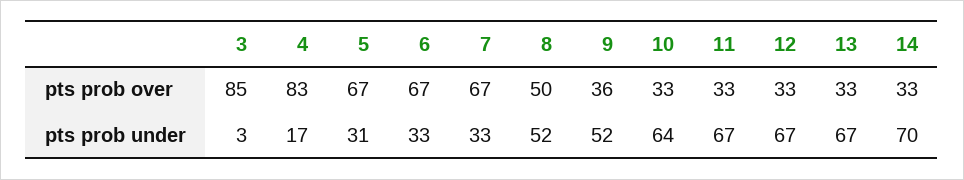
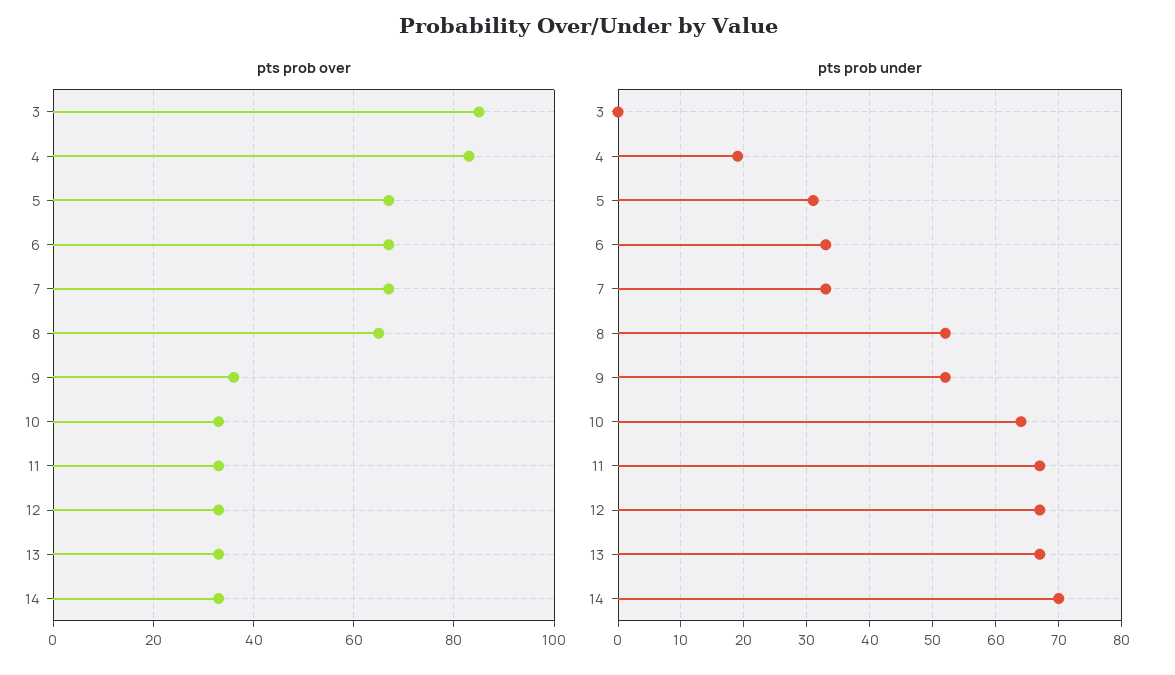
pts prob over, 8: 50 -> 65
pts prob under, 3: 3 -> 0
pts prob under, 4: 17 -> 19

